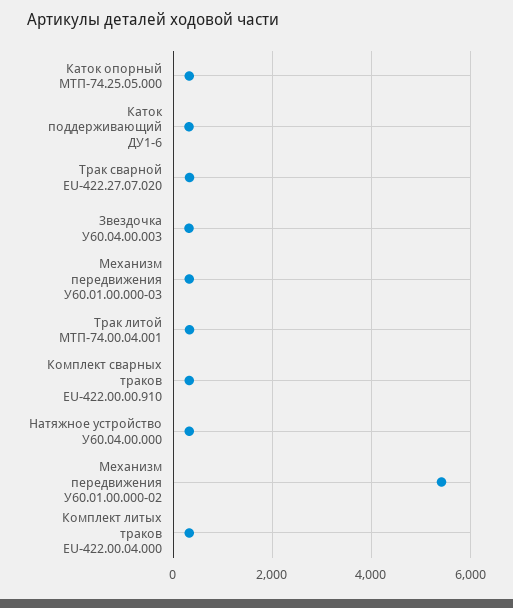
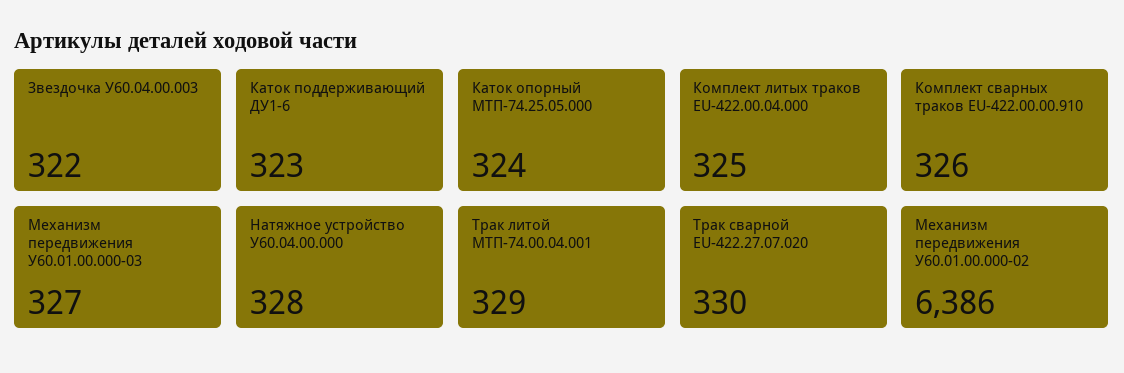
Механизм передвижения У60.01.00.000-02: 5400 -> 6386

